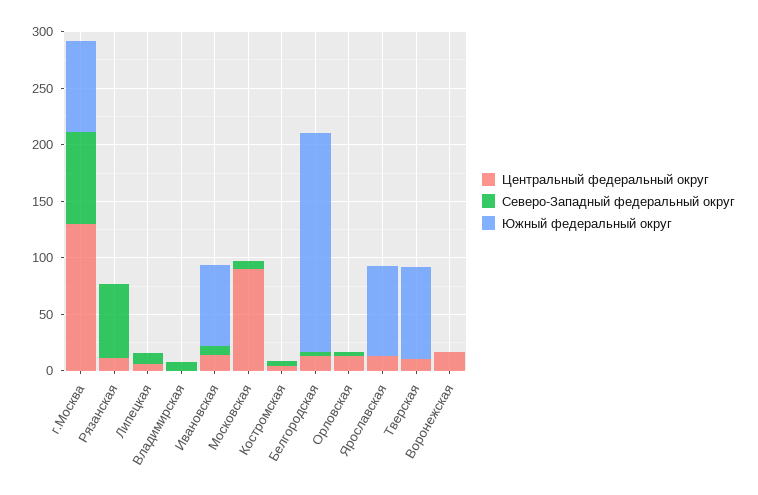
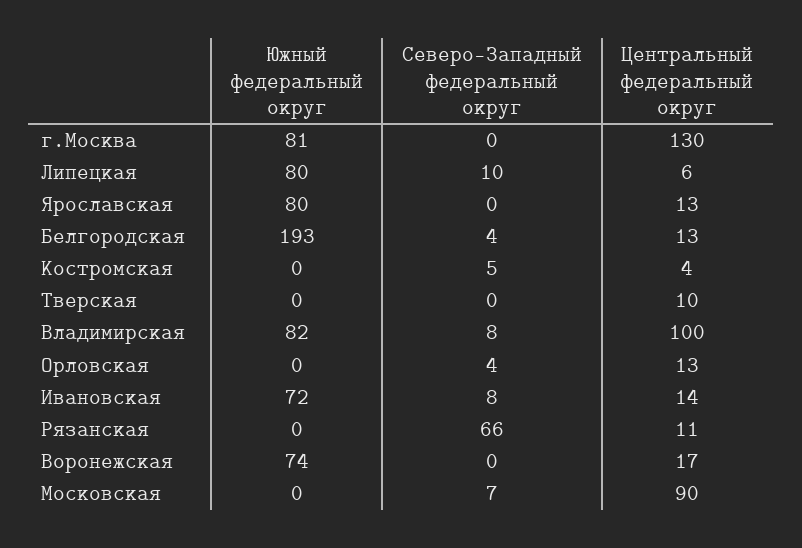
Северо-Западный федеральный округ, г.Москва: 80 -> 0
Южный федеральный округ, Липецкая: 0 -> 80
Центральный федеральный округ, Владимирская: 0 -> 100
Южный федеральный округ, Владимирская: 0 -> 82
Южный федеральный округ, Тверская: 80 -> 0
Южный федеральный округ, Воронежская: 0 -> 74

